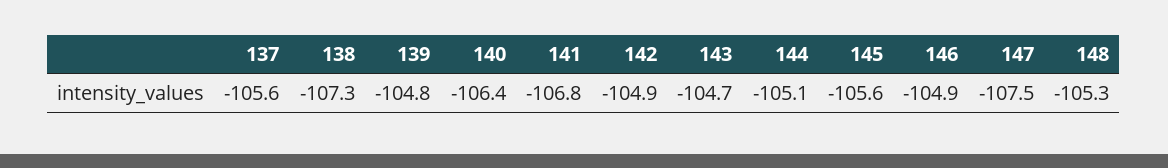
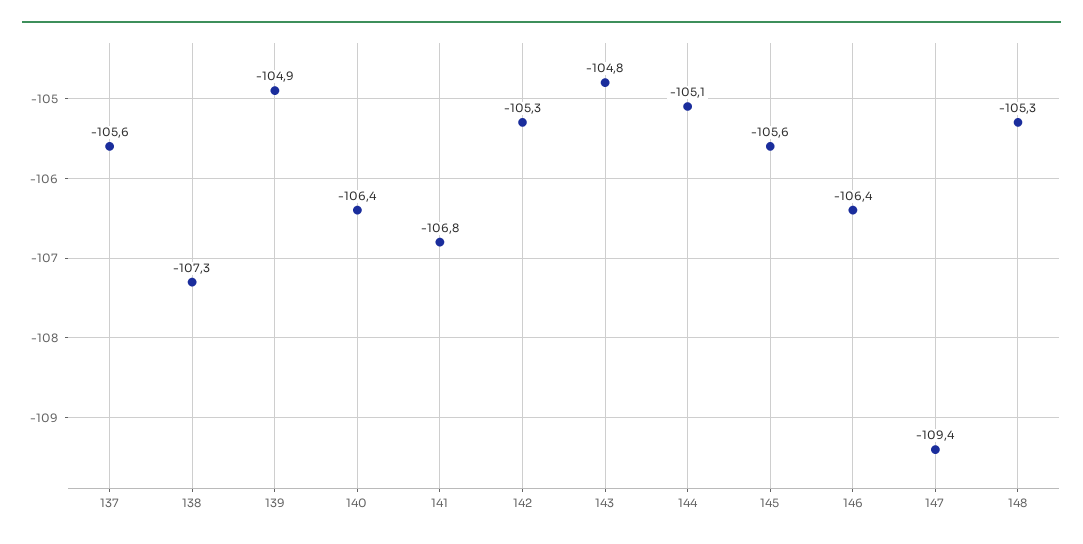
139: -104.8 -> -104.9
142: -104.9 -> -105.3
143: -104.7 -> -104.8
146: -104.9 -> -106.4
147: -107.5 -> -109.4

